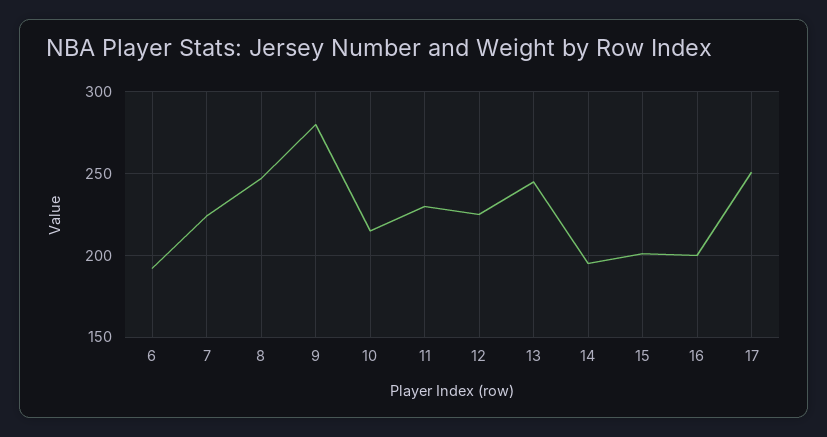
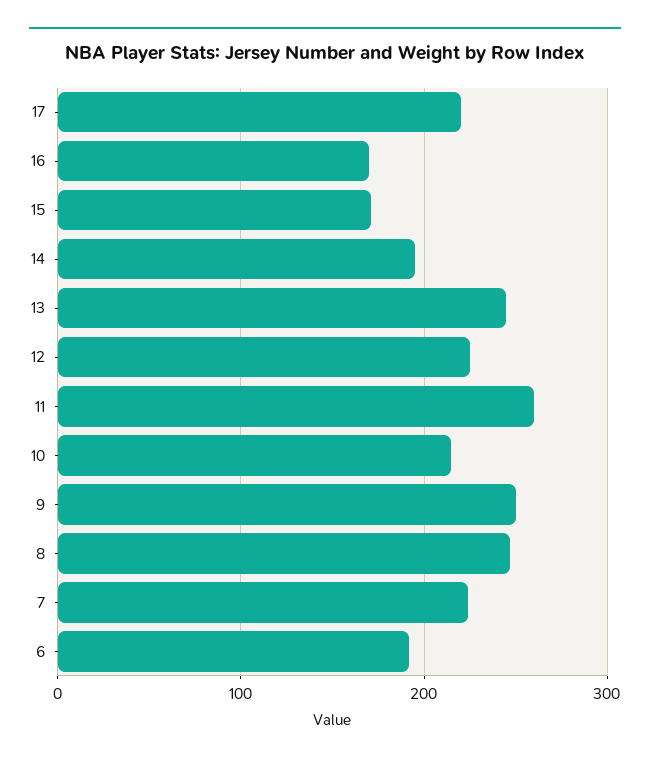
9: 280 -> 250
11: 230 -> 260
15: 200 -> 170
16: 200 -> 170
17: 250 -> 220

